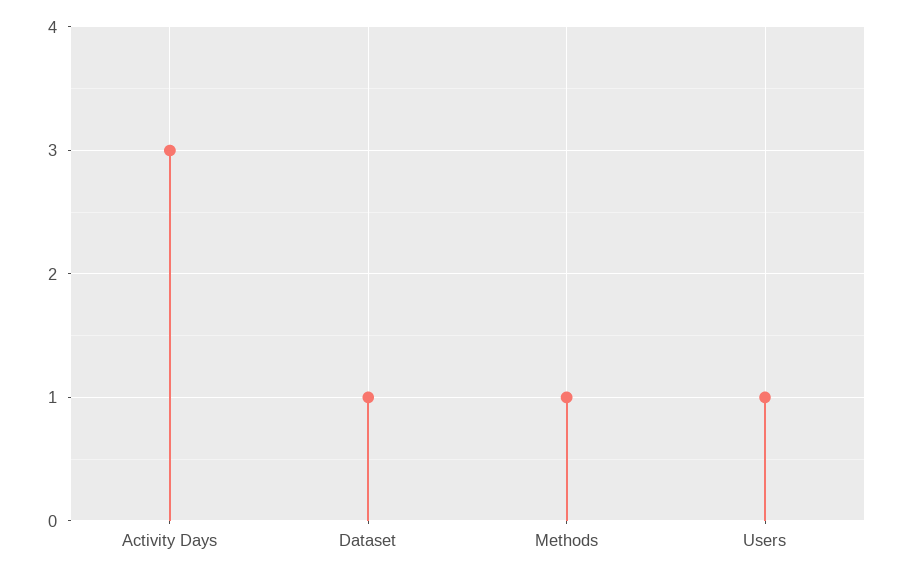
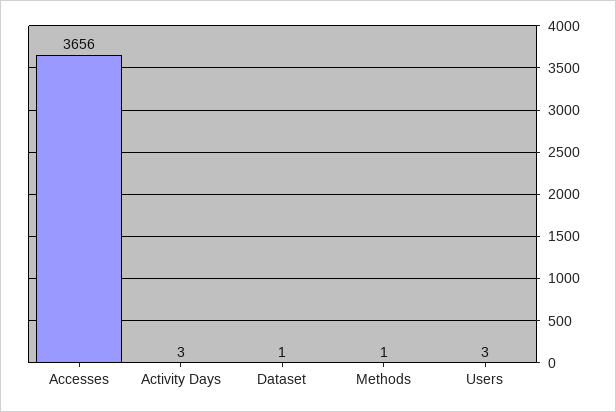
Users: 1 -> 3
Accesses: none -> 3656

